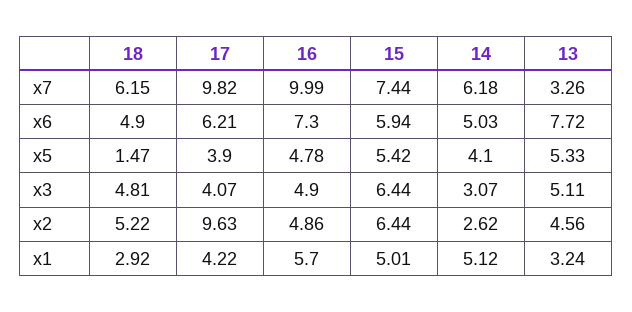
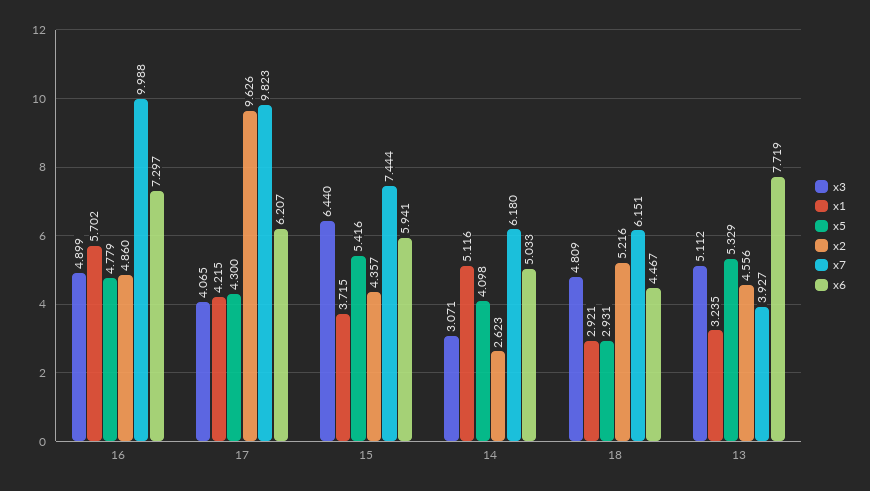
x7, 13: 3.26 -> 3.927
x6, 18: 4.9 -> 4.467
x5, 18: 1.47 -> 2.931
x5, 17: 3.9 -> 4.3
x2, 15: 6.44 -> 4.357
x1, 15: 5.01 -> 3.715

